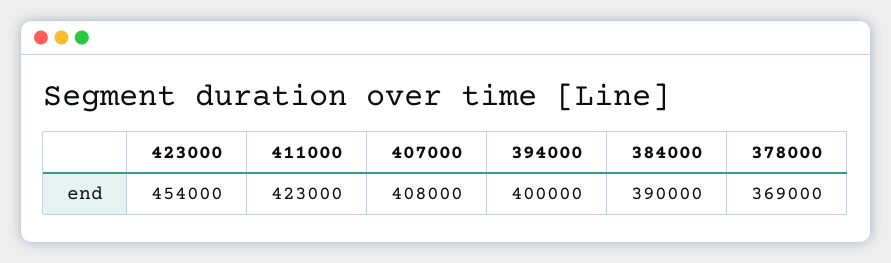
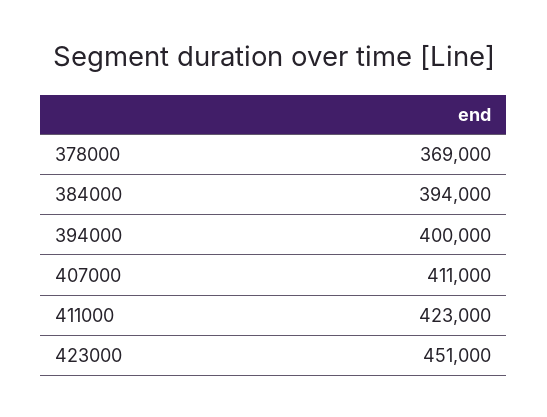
423000: 454000 -> 451000
407000: 408000 -> 411000
384000: 390000 -> 394000

